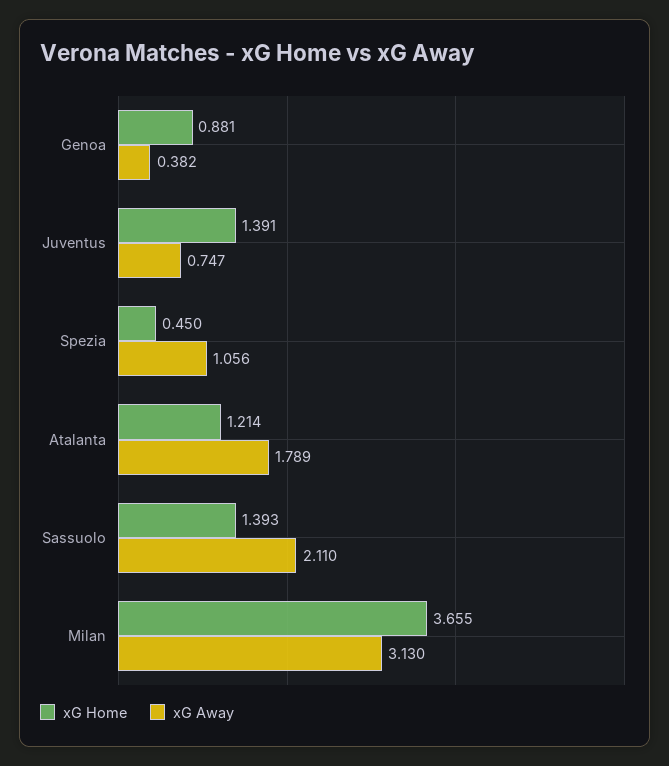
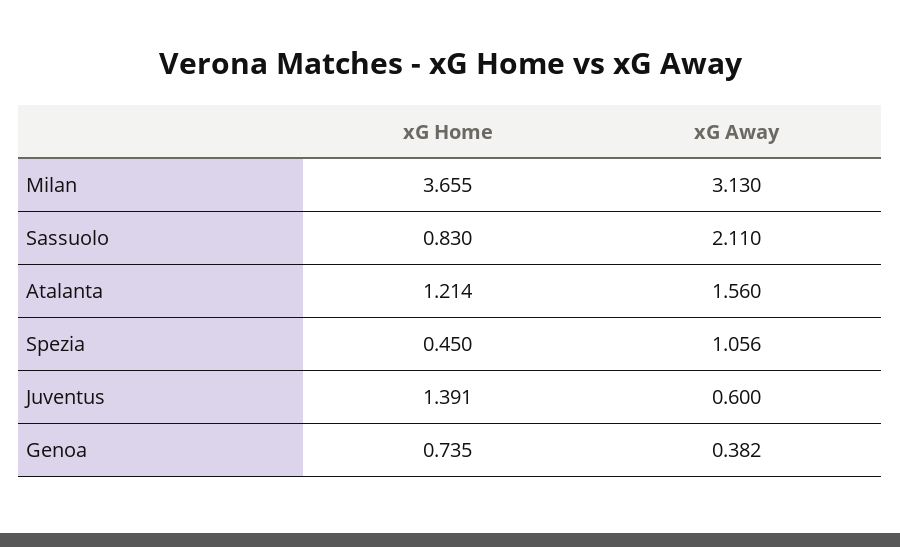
xG Home, Genoa: 0.881 -> 0.735
xG Away, Juventus: 0.747 -> 0.6
xG Away, Atalanta: 1.789 -> 1.56
xG Home, Sassuolo: 1.393 -> 0.83

